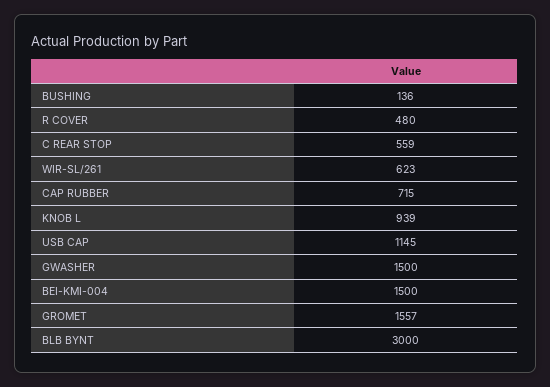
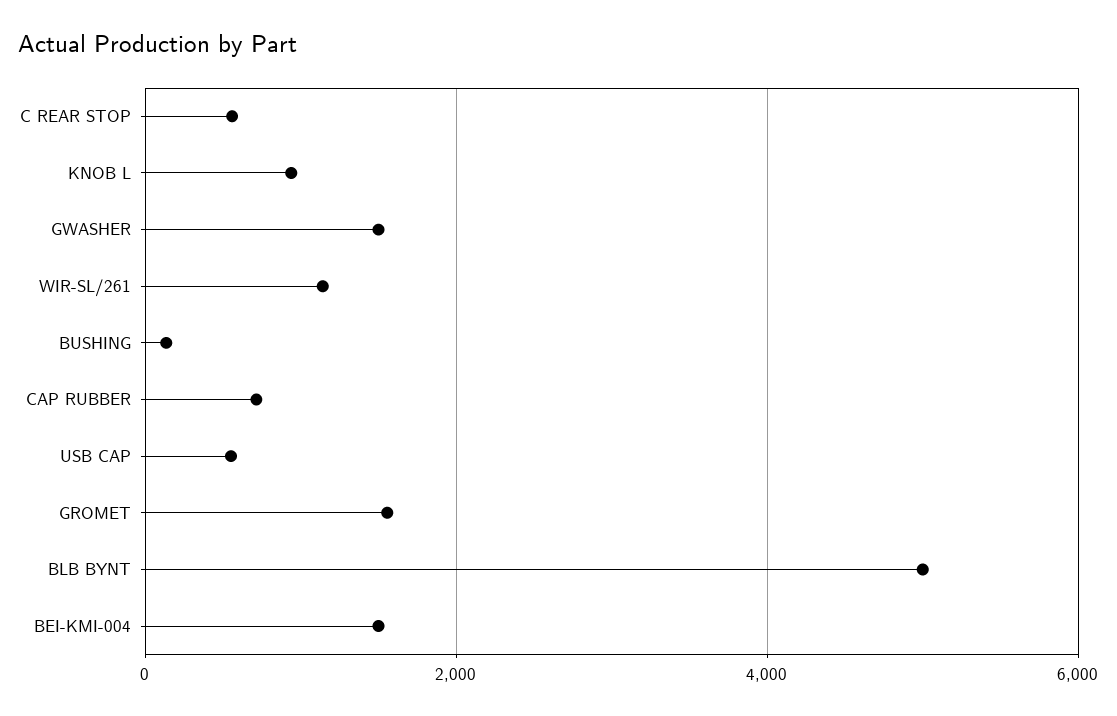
R COVER: 480 -> none
WIR-SL/261: 623 -> 1200
USB CAP: 1145 -> 600
BLB BYNT: 3000 -> 5000

